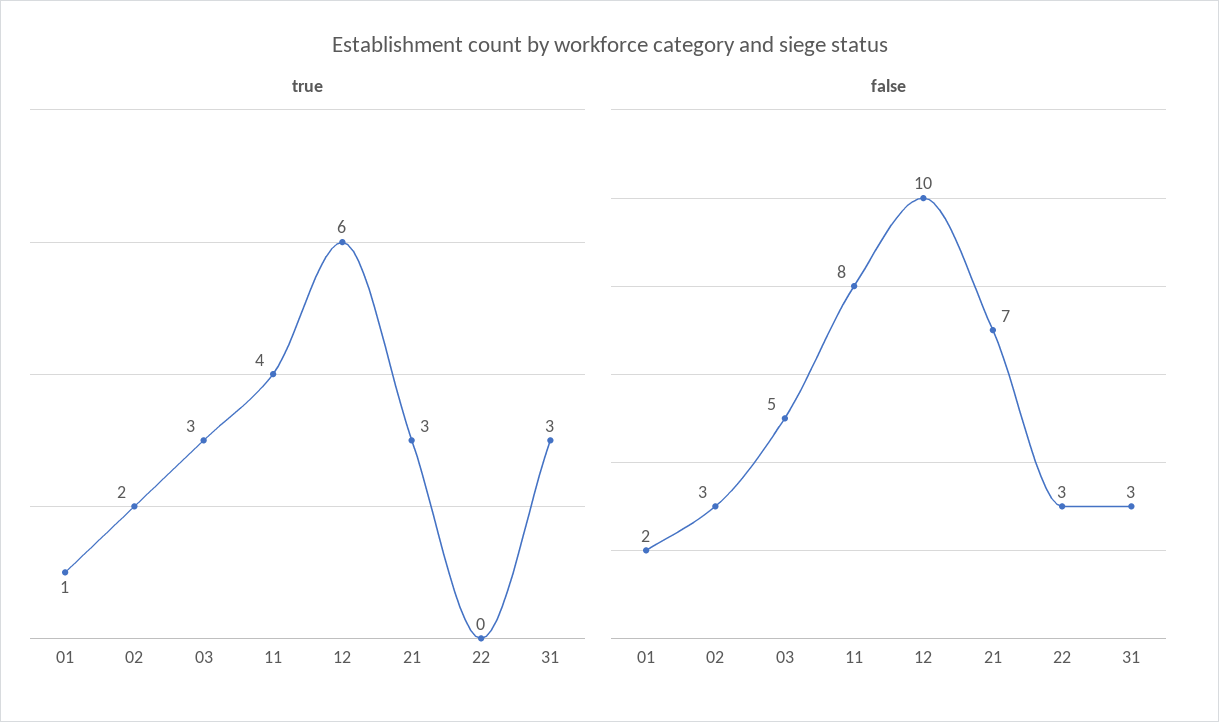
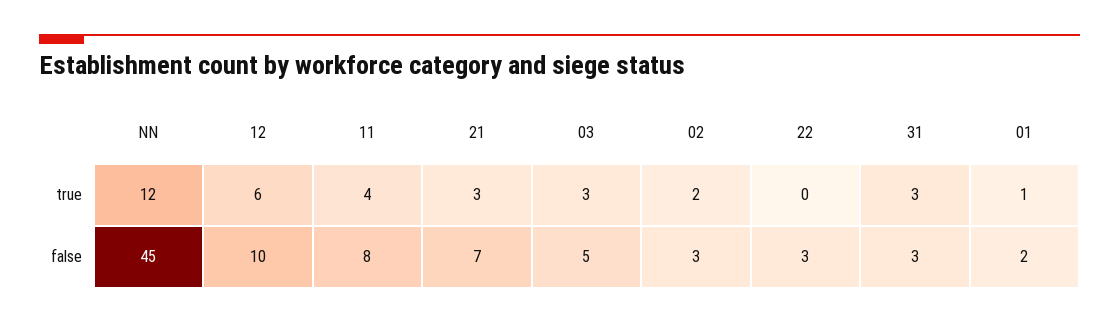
true, NN: none -> 12
false, NN: none -> 45

